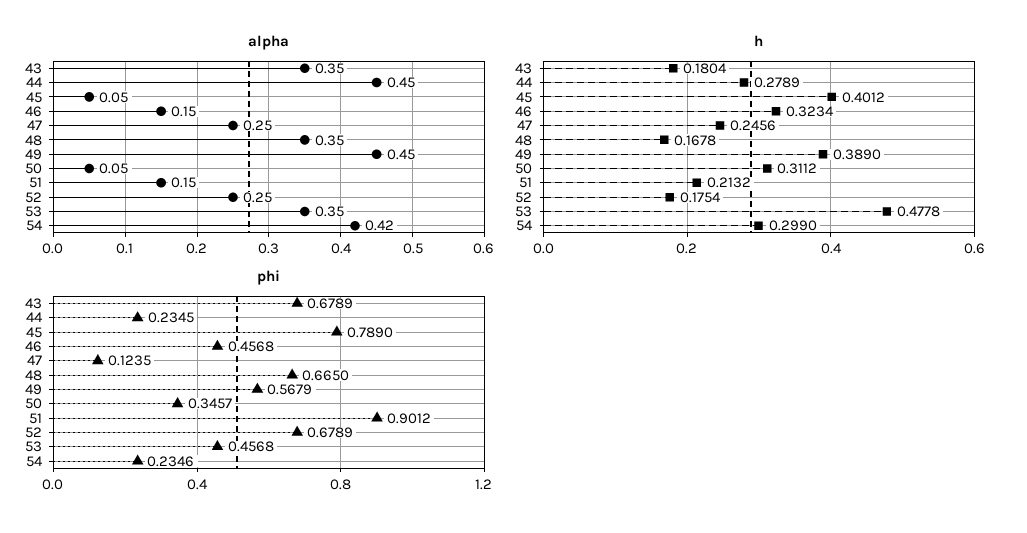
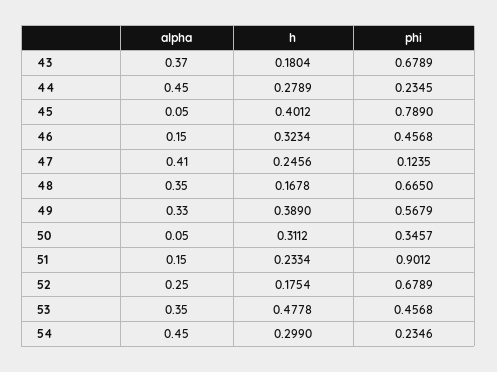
alpha, 43: 0.35 -> 0.37
alpha, 47: 0.25 -> 0.41
alpha, 49: 0.45 -> 0.33
alpha, 54: 0.42 -> 0.45
h, 51: 0.2132 -> 0.2334

